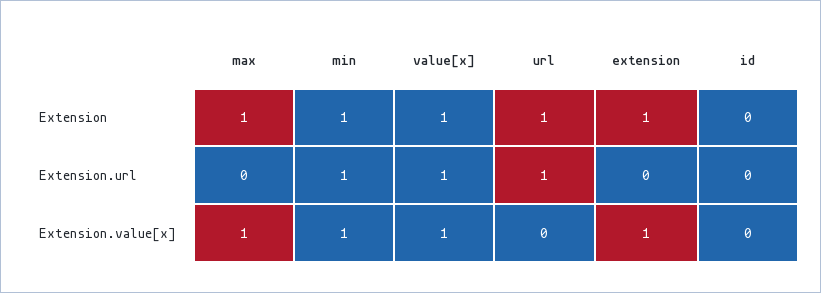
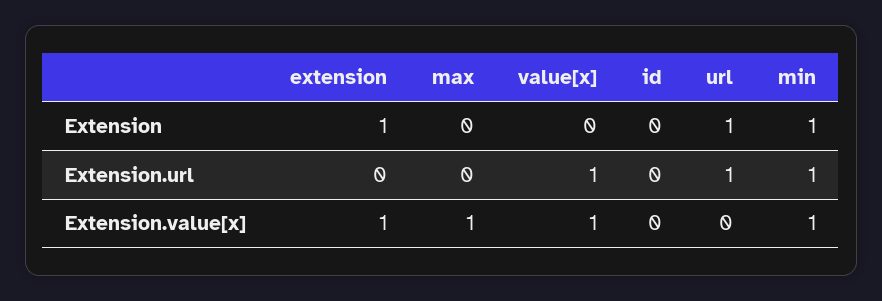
max, Extension: 1 -> 0
value[x], Extension: 1 -> 0

